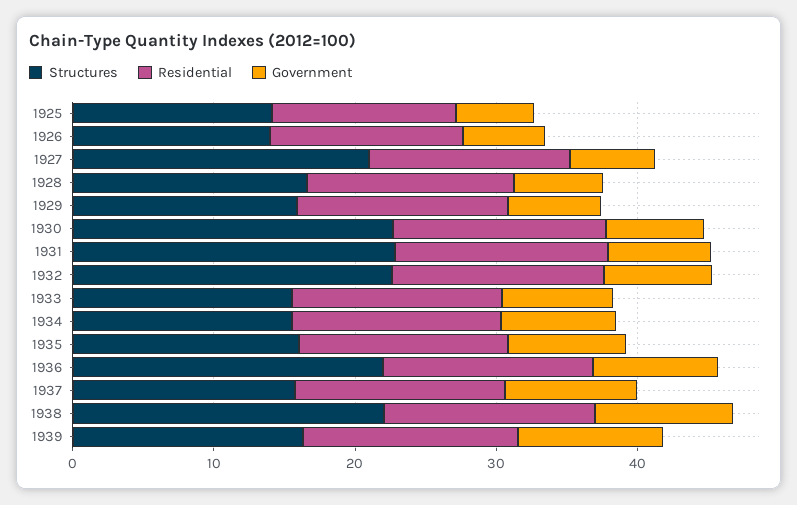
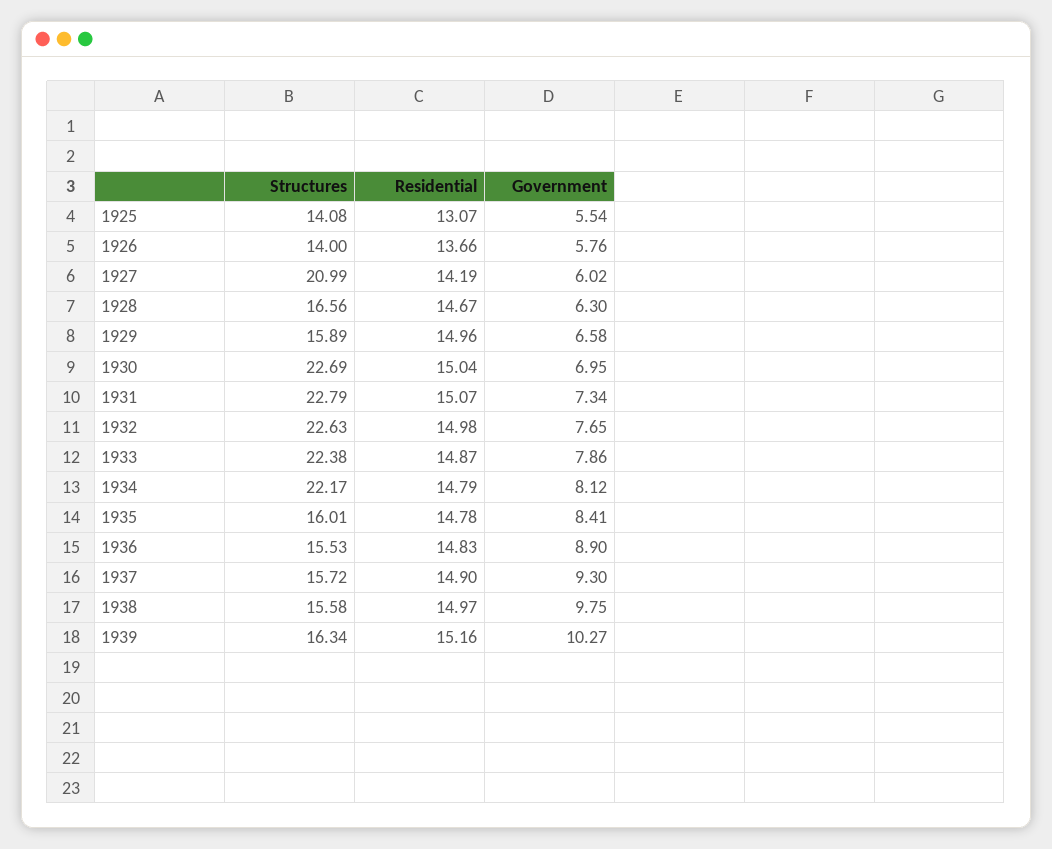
Structures, 1933: 16 -> 22.38
Structures, 1934: 16 -> 22.17
Structures, 1936: 22 -> 15.53
Structures, 1938: 22 -> 15.58

